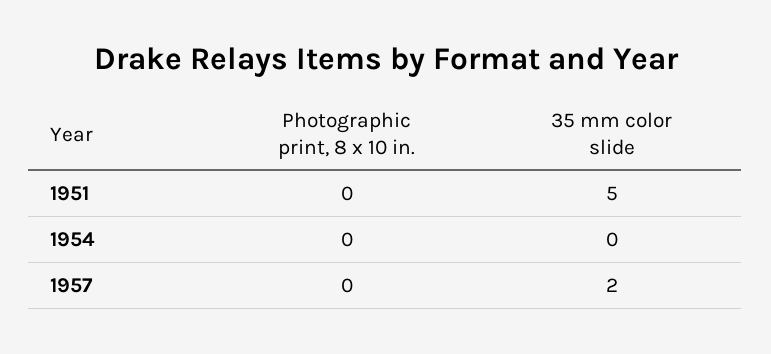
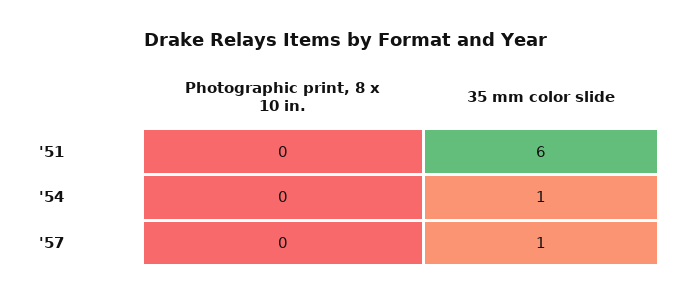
35 mm color slide, 1951: 5 -> 6
35 mm color slide, 1954: 0 -> 1
35 mm color slide, 1957: 2 -> 1

